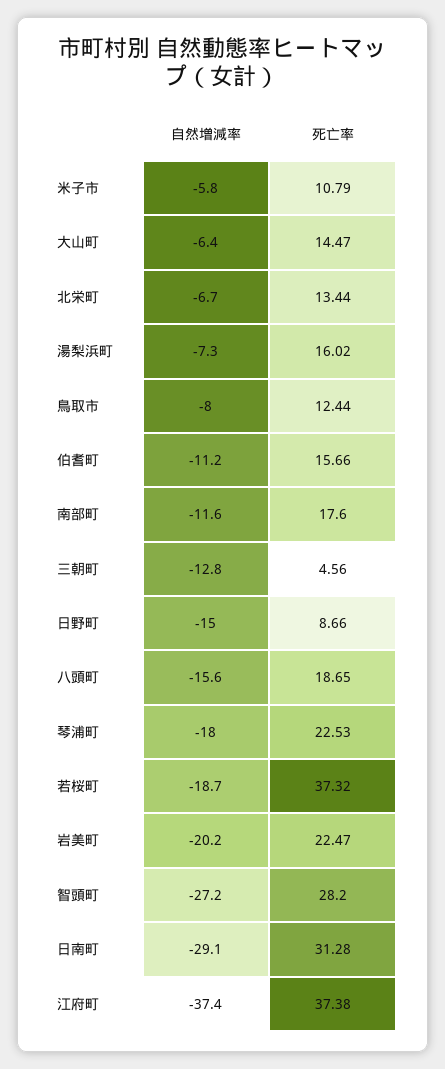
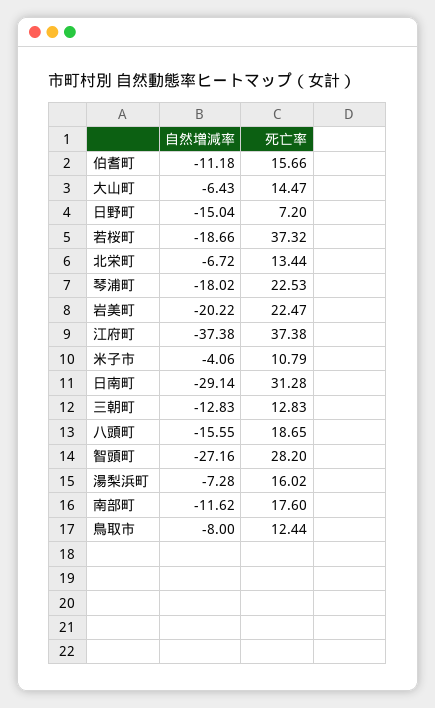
自然増減率, 米子市: -5.8 -> -4.06
死亡率, 三朝町: 4.56 -> 12.83
死亡率, 日野町: 8.66 -> 7.2

